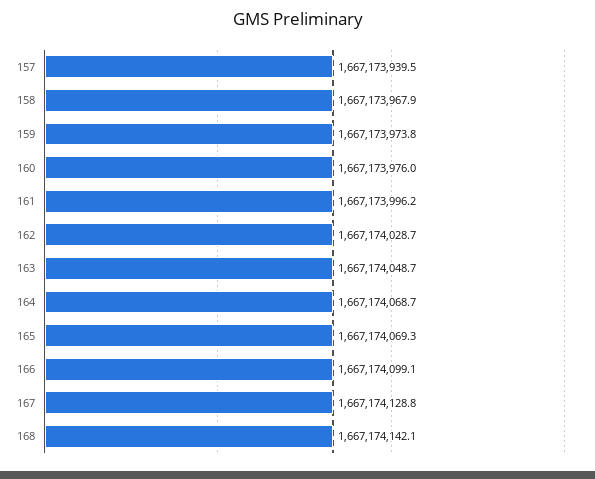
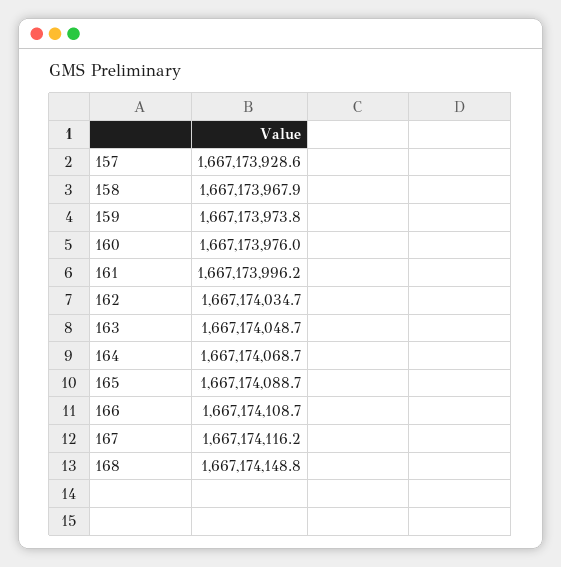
157: 1667173939.5 -> 1667173928.6
162: 1667174028.7 -> 1667174034.7
165: 1667174069.3 -> 1667174088.7
166: 1667174099.1 -> 1667174108.7
167: 1667174128.8 -> 1667174116.2
168: 1667174142.1 -> 1667174148.8

